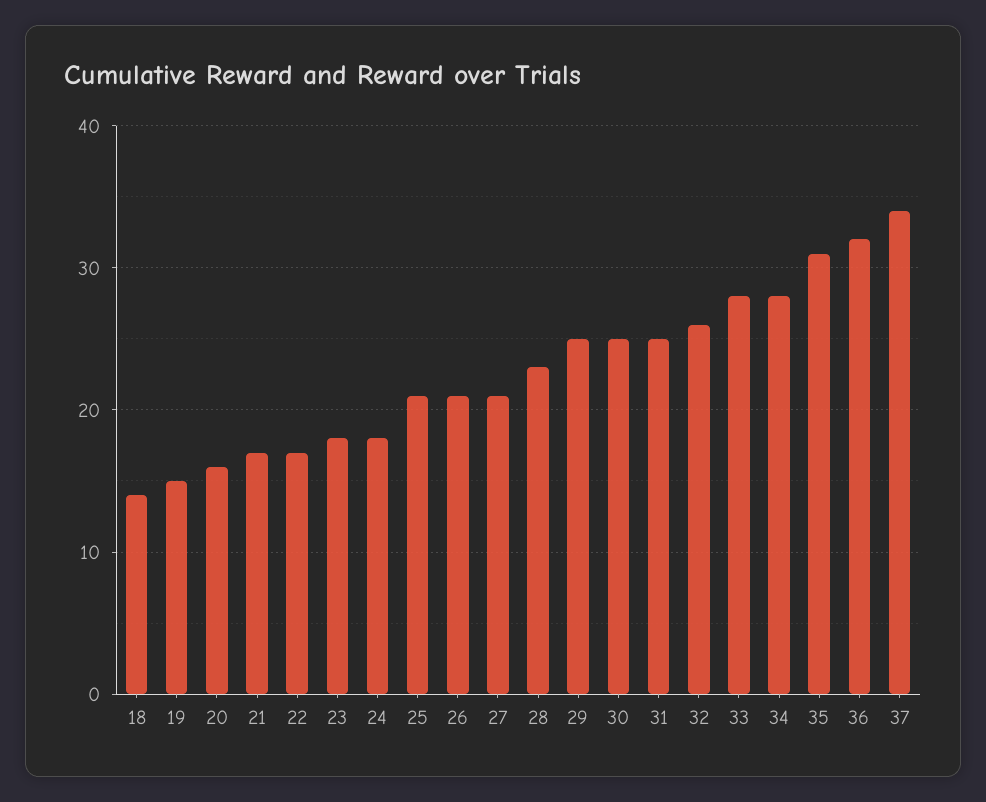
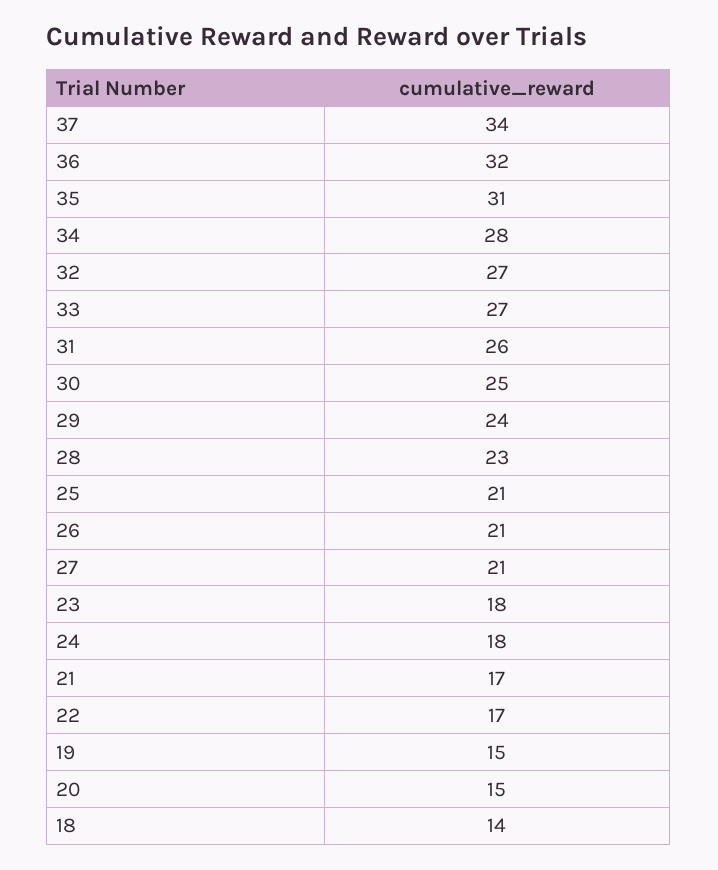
20: 16 -> 15
29: 25 -> 24
31: 25 -> 26
32: 26 -> 27
33: 28 -> 27

